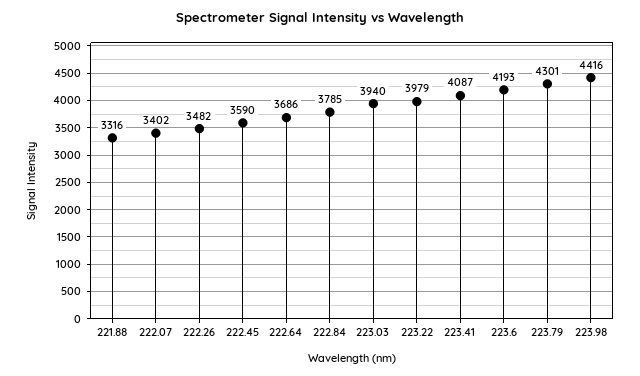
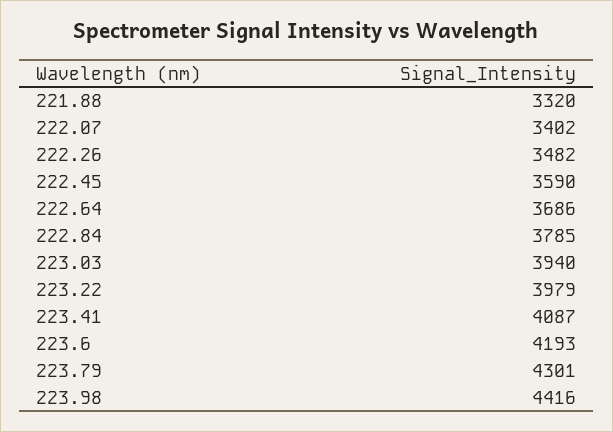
221.88: 3316 -> 3320

